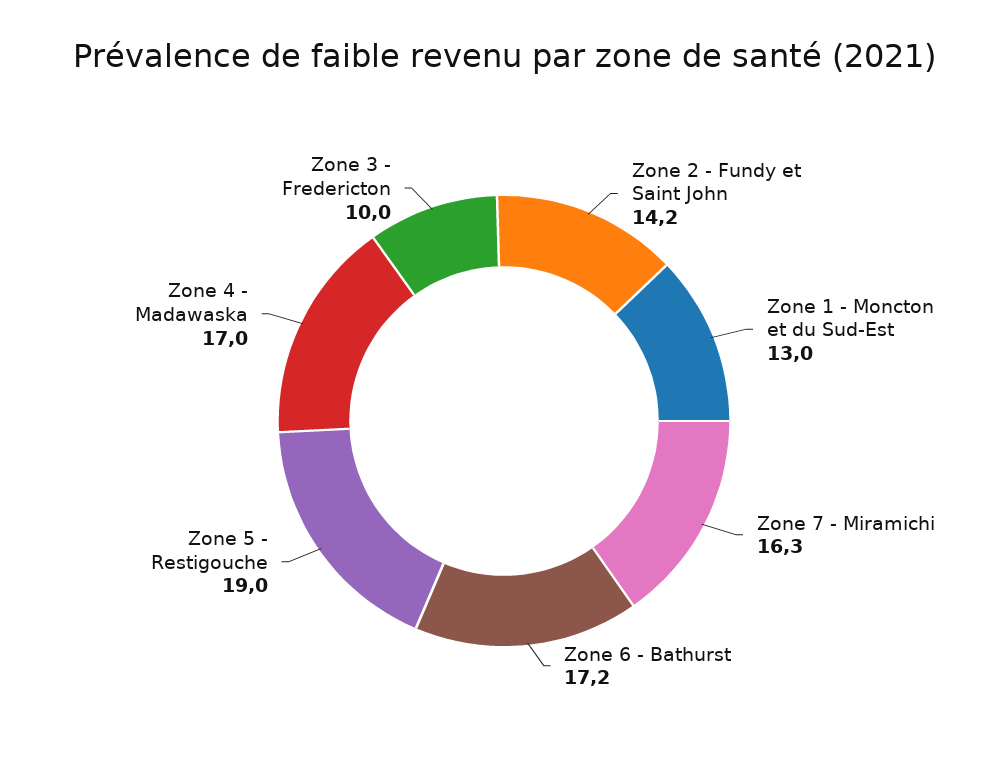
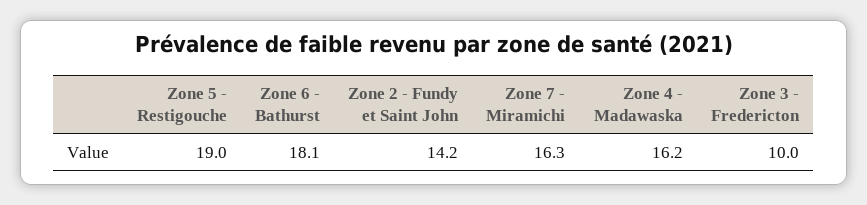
Zone 1 - Moncton et du Sud-Est: 13 -> none
Zone 6 - Bathurst: 17.2 -> 18.1
Zone 4 - Madawaska: 17 -> 16.2

